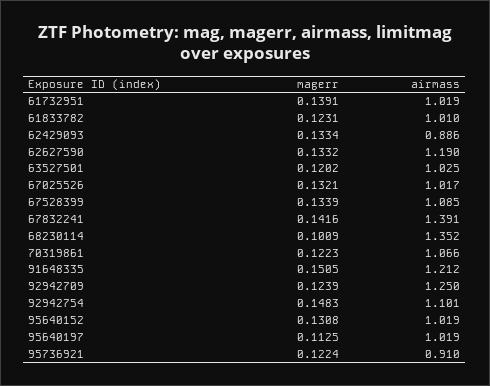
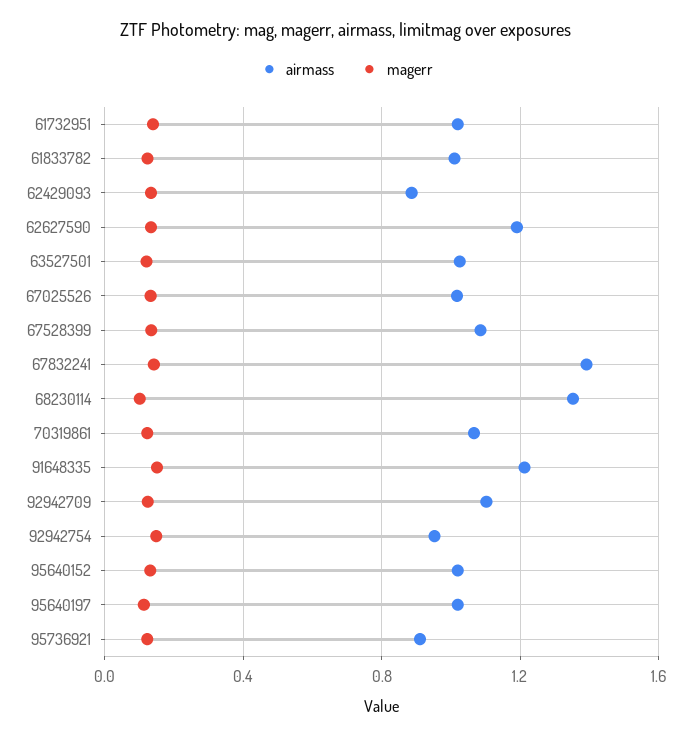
airmass, 92942709: 1.25 -> 1.1
airmass, 92942754: 1.101 -> 0.95

